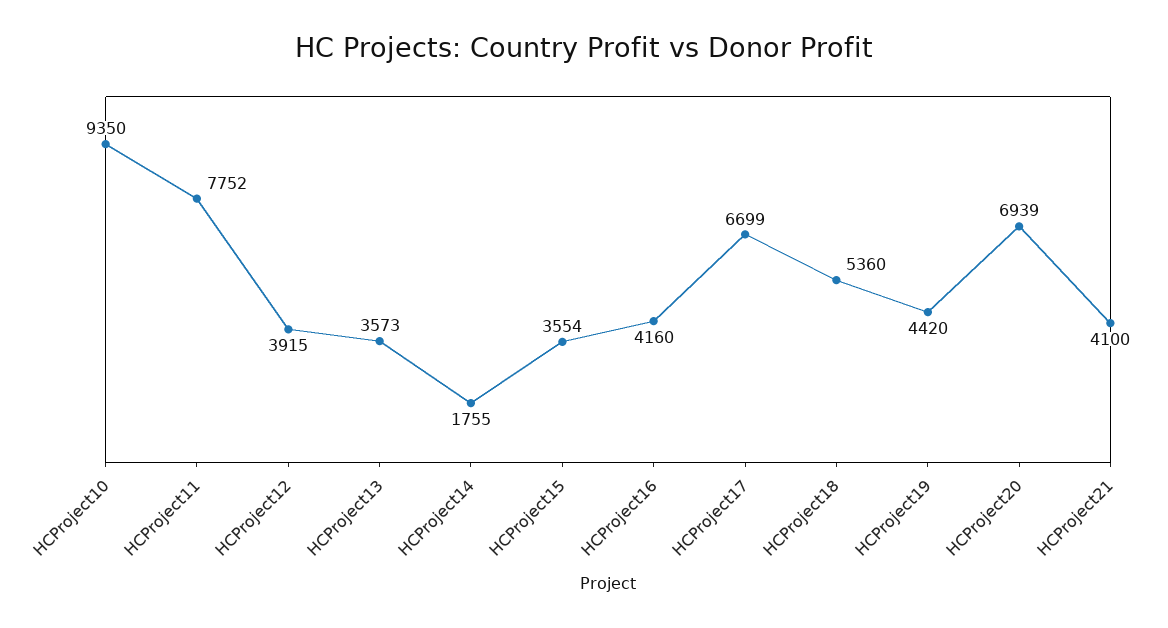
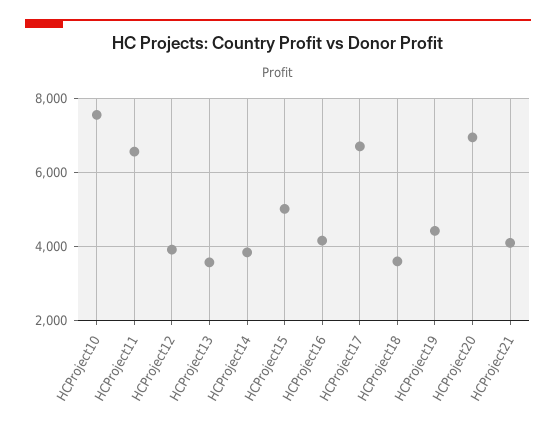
HCProject10: 9350 -> 7600
HCProject11: 7752 -> 6600
HCProject14: 1755 -> 3800
HCProject15: 3554 -> 5000
HCProject18: 5360 -> 3600

